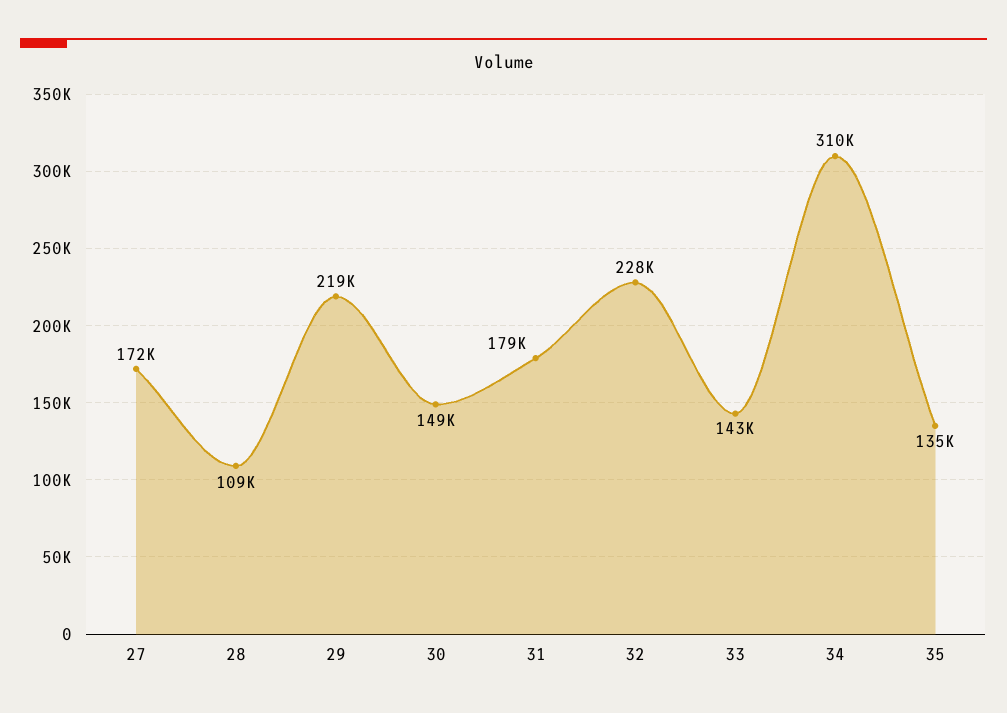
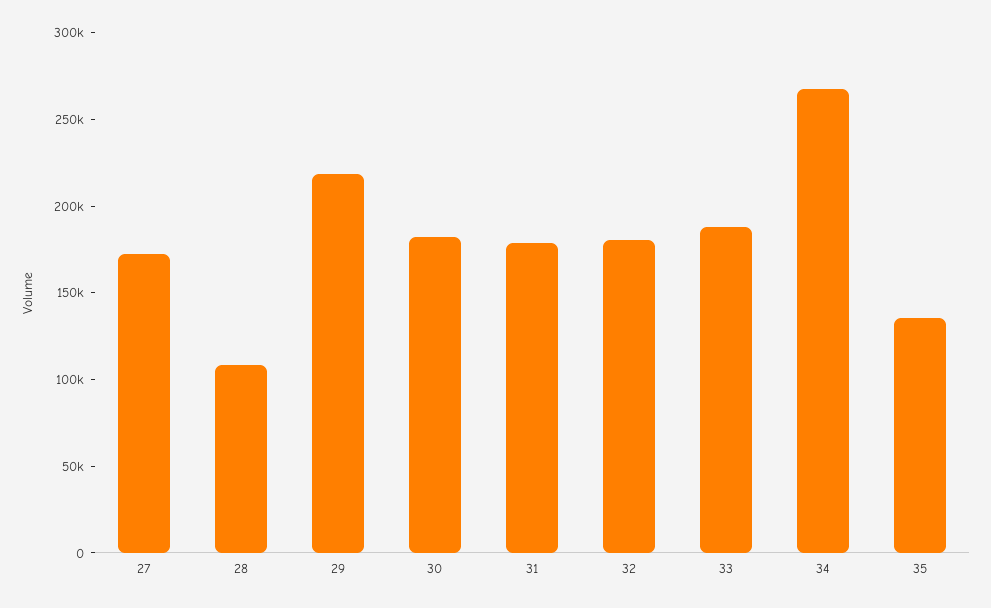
30: 149000 -> 180000
32: 228000 -> 180000
33: 143000 -> 190000
34: 310000 -> 270000

